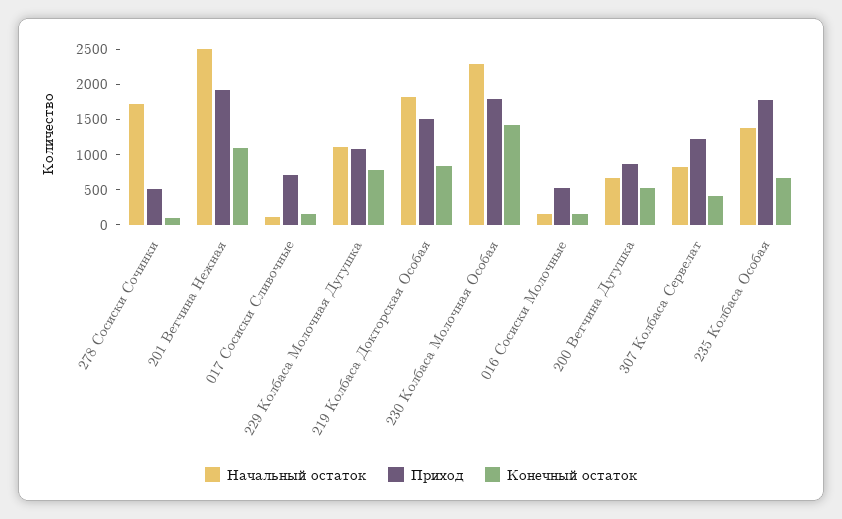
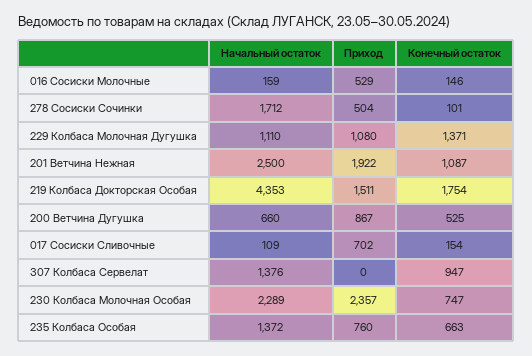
Конечный остаток, 229 Колбаса Молочная Дугушка: 750 -> 1371
Начальный остаток, 219 Колбаса Докторская Особая: 1750 -> 4353
Конечный остаток, 219 Колбаса Докторская Особая: 750 -> 1754
Приход, 230 Колбаса Молочная Особая: 1750 -> 2357
Конечный остаток, 230 Колбаса Молочная Особая: 1500 -> 747
Начальный остаток, 307 Колбаса Сервелат: 750 -> 1376
Приход, 307 Колбаса Сервелат: 1250 -> 0
Конечный остаток, 307 Колбаса Сервелат: 500 -> 947
Приход, 235 Колбаса Особая: 1750 -> 760

